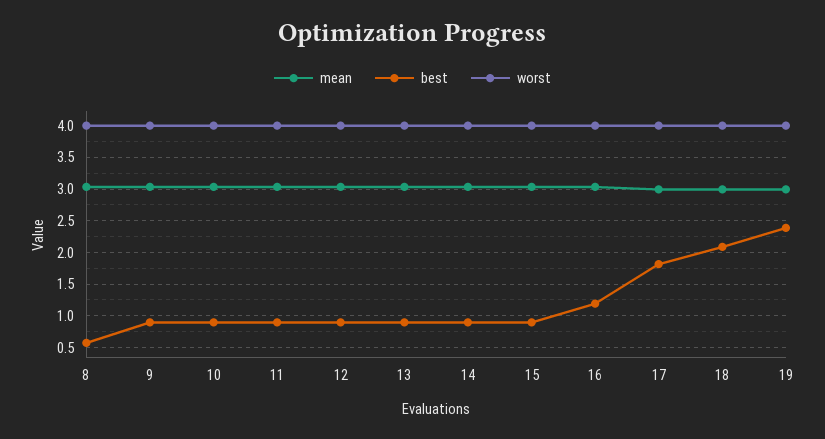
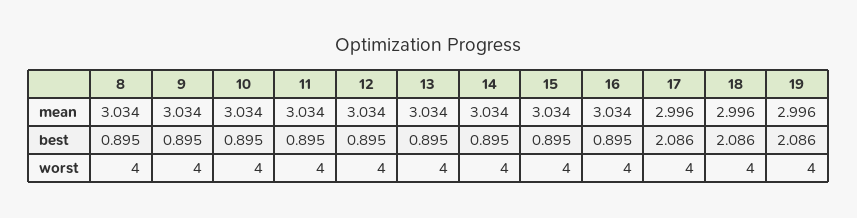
best, 8: 0.6 -> 0.895
best, 16: 1.2 -> 0.895
best, 17: 1.8 -> 2.086
best, 19: 2.4 -> 2.086

